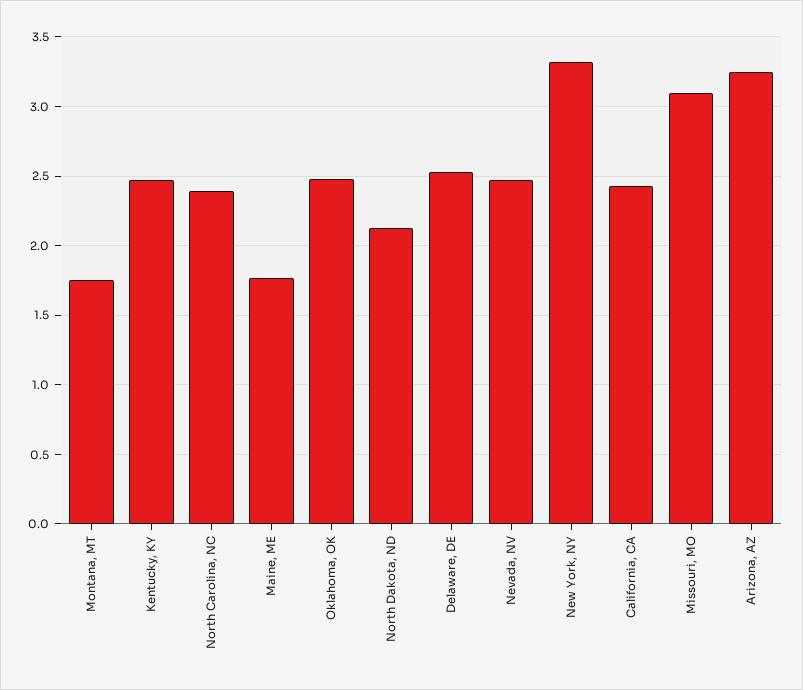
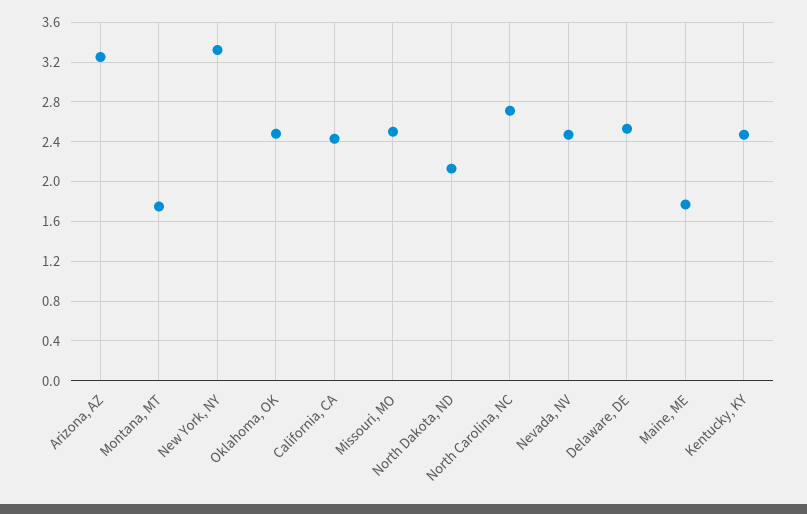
North Carolina, NC: 2.4 -> 2.7
Missouri, MO: 3.1 -> 2.5

